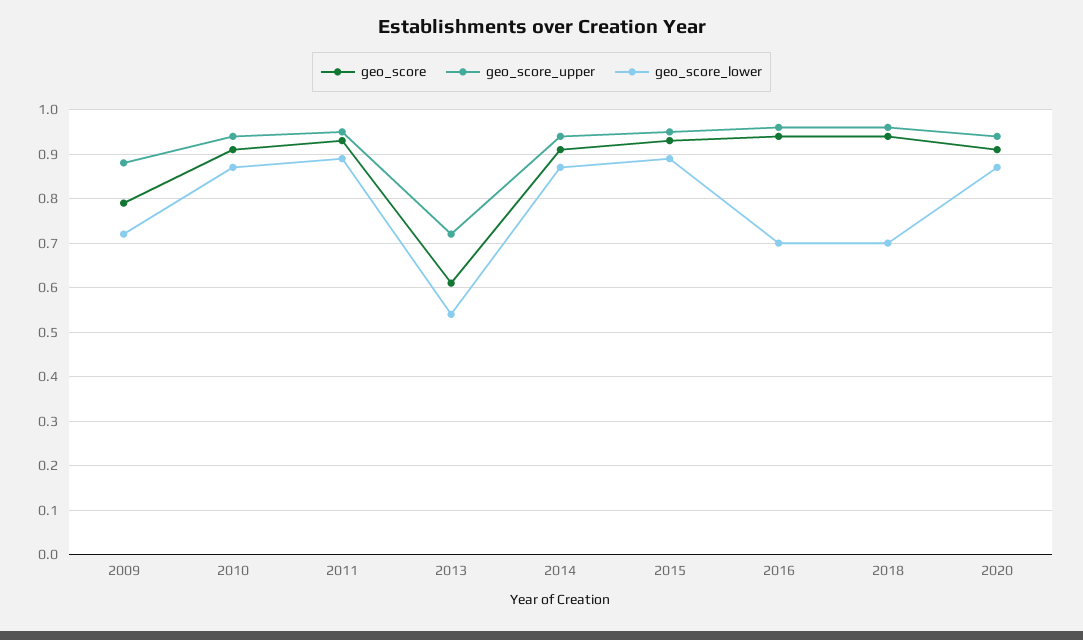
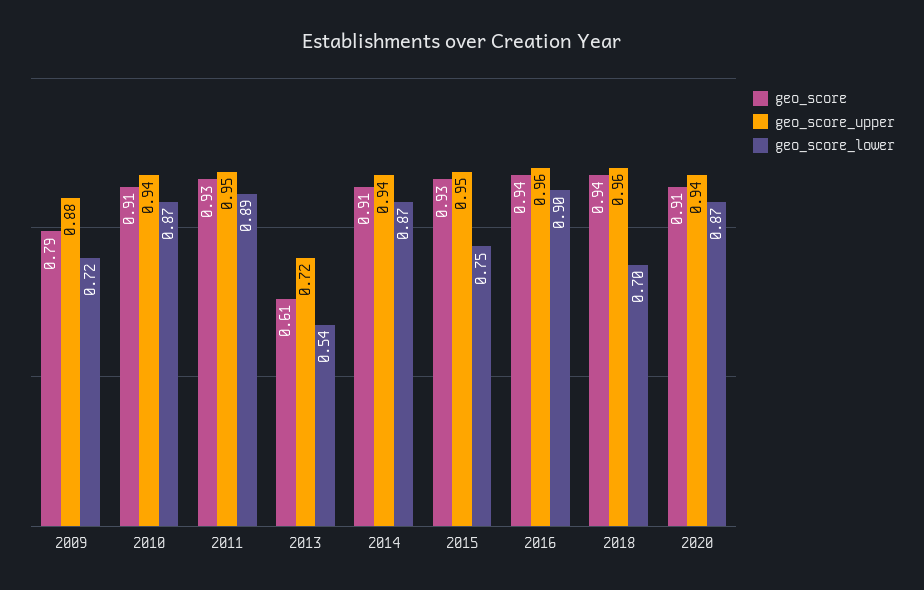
geo_score_lower, 2015: 0.9 -> 0.75
geo_score_lower, 2016: 0.7 -> 0.9

